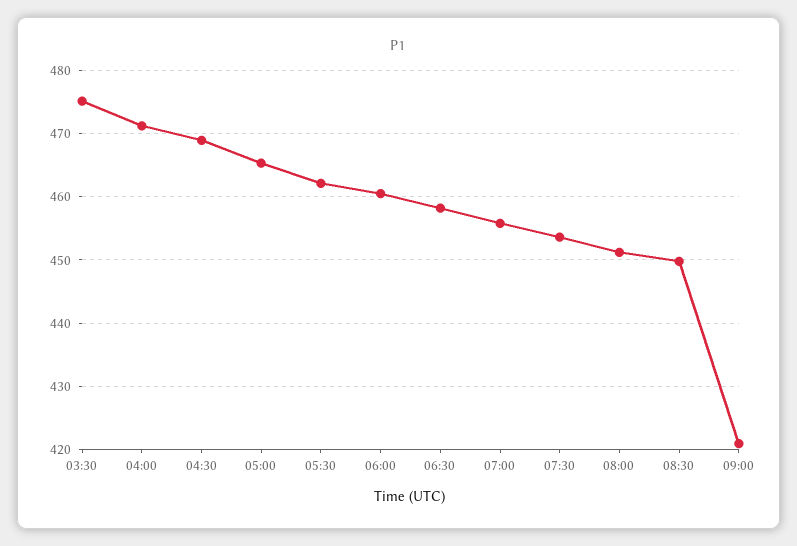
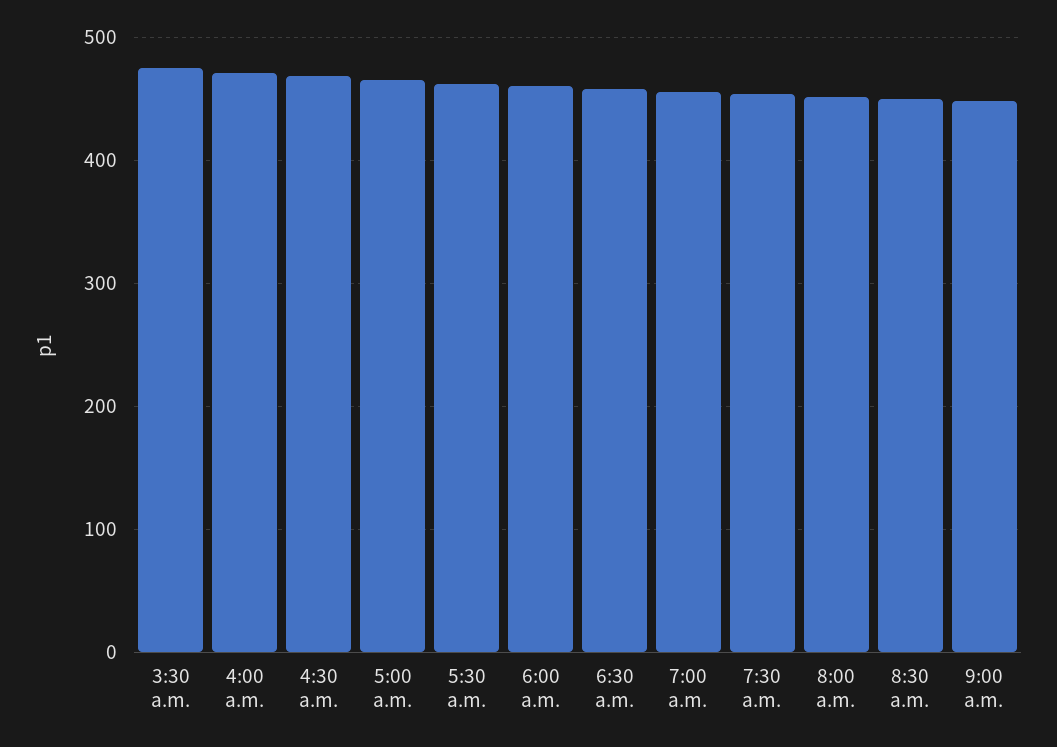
09:00: 421 -> 450

